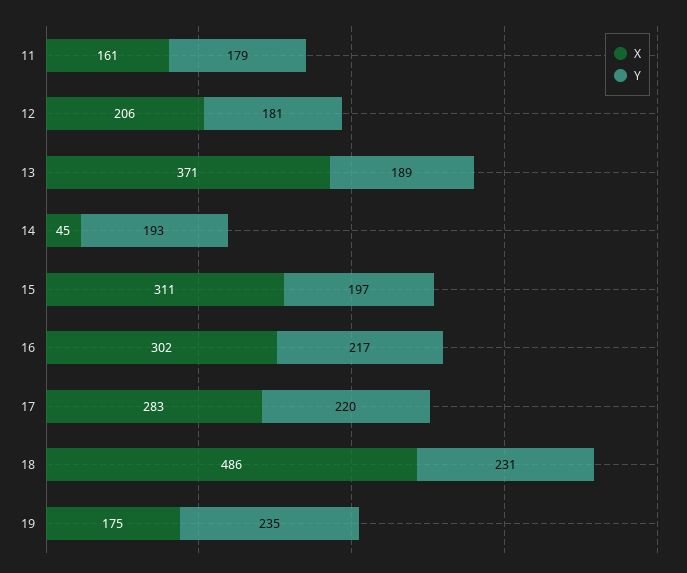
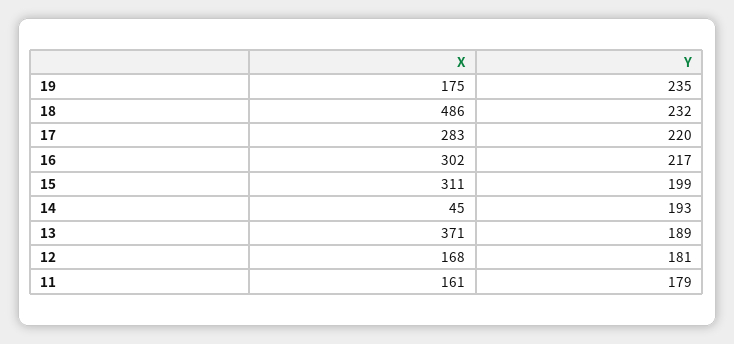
X, 12: 206 -> 168
Y, 15: 197 -> 199
Y, 18: 231 -> 232

